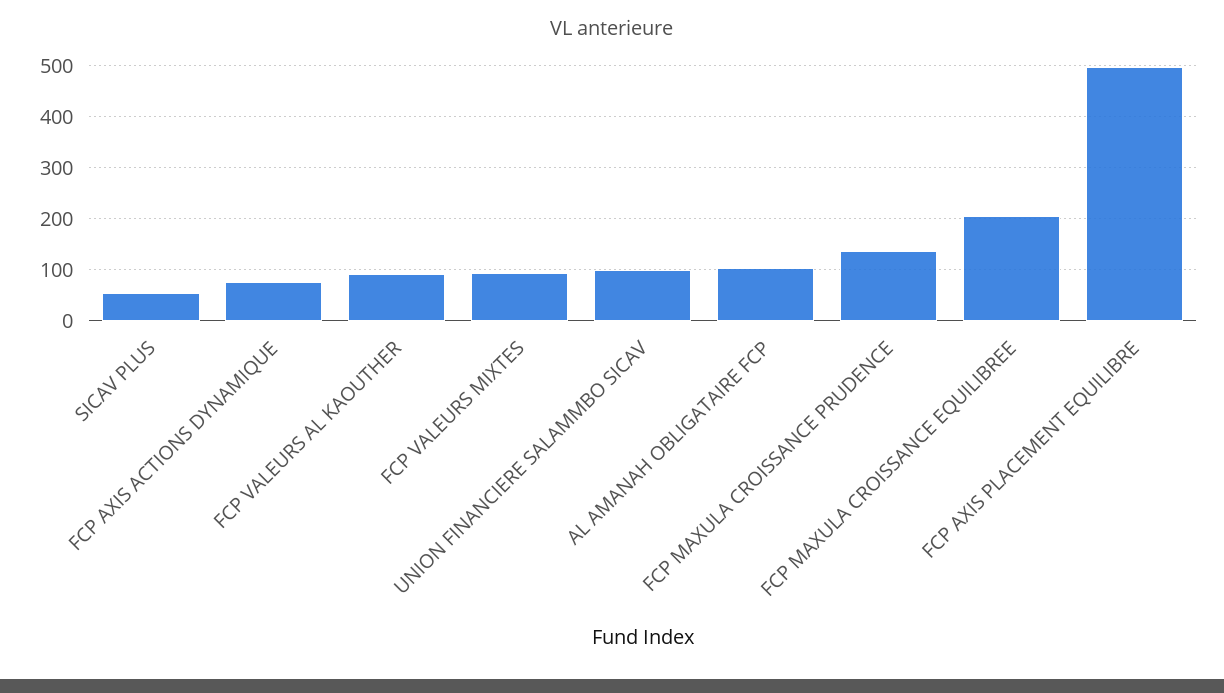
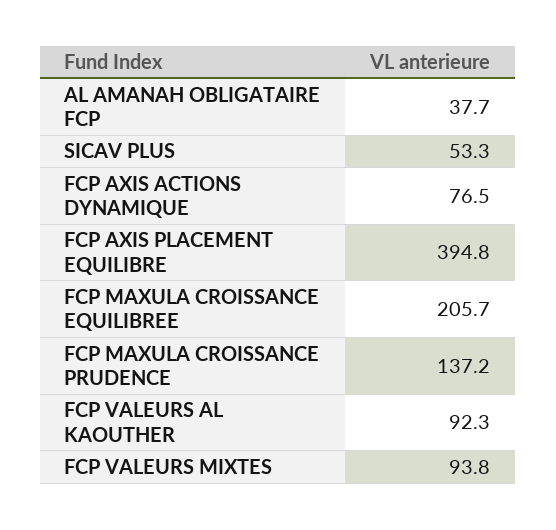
UNION FINANCIERE SALAMMBO SICAV: 100 -> none
AL AMANAH OBLIGATAIRE FCP: 100 -> 37.7
FCP AXIS PLACEMENT EQUILIBRE: 500 -> 394.8

